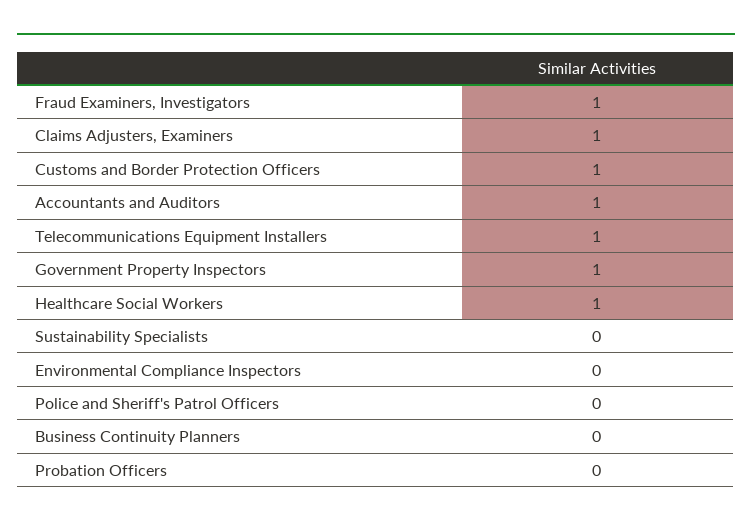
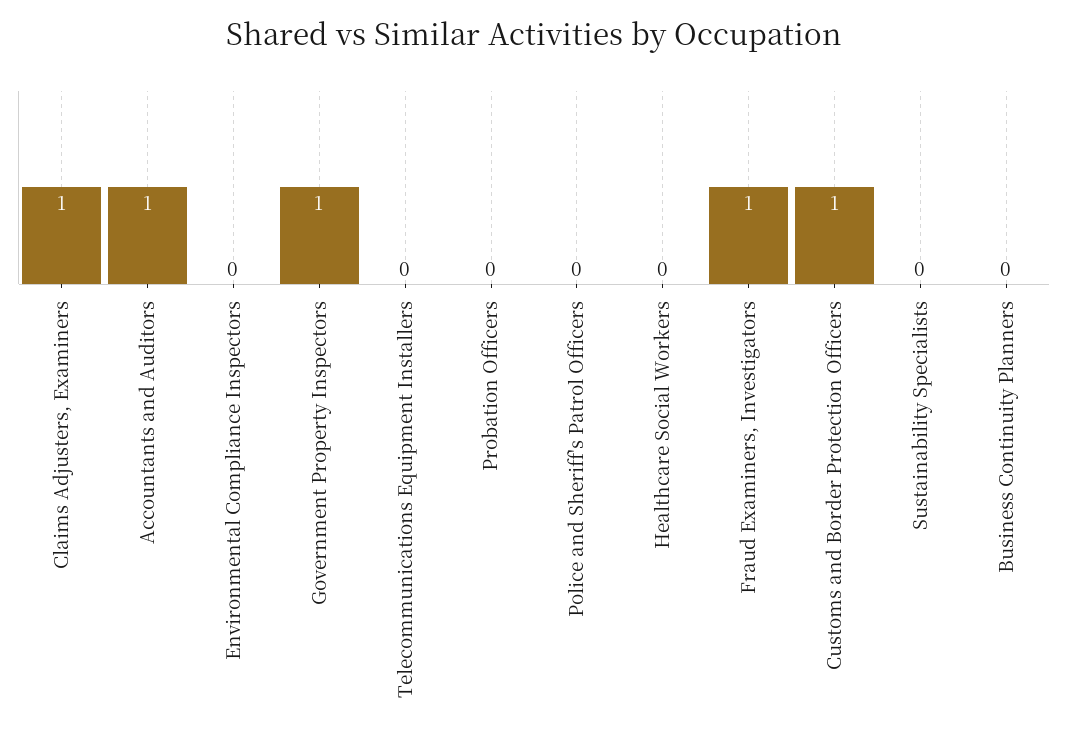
Telecommunications Equipment Installers: 1 -> 0
Healthcare Social Workers: 1 -> 0

